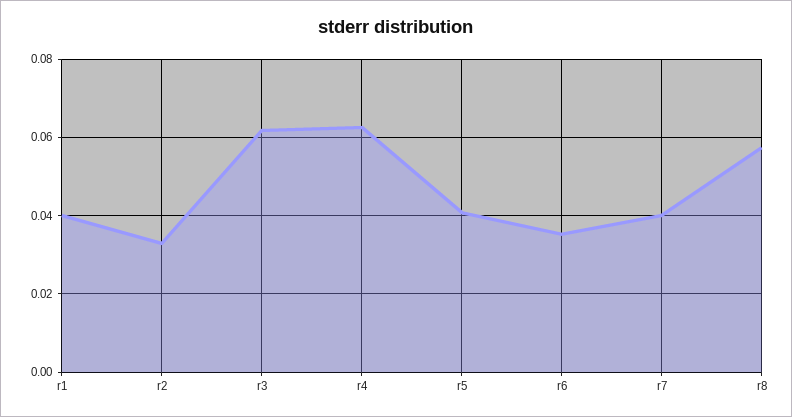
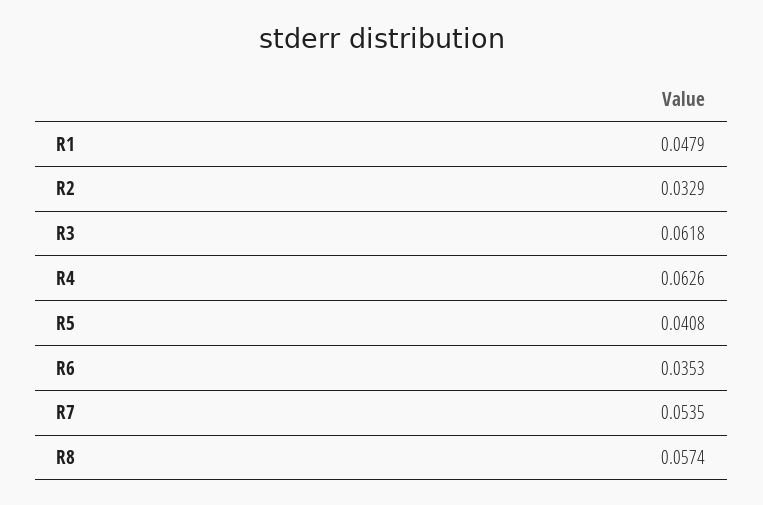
r1: 0.04 -> 0.0479
r7: 0.04 -> 0.0535

